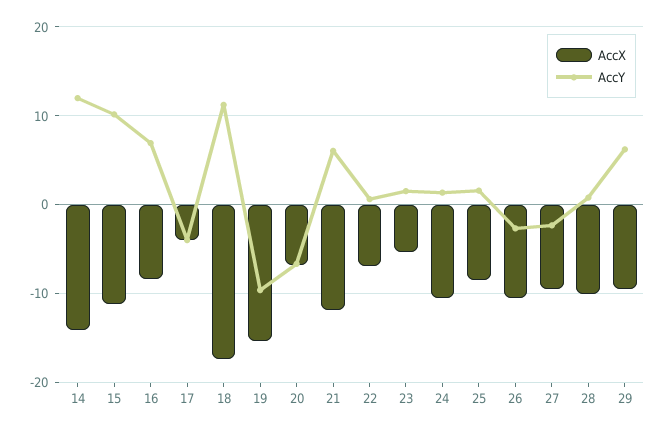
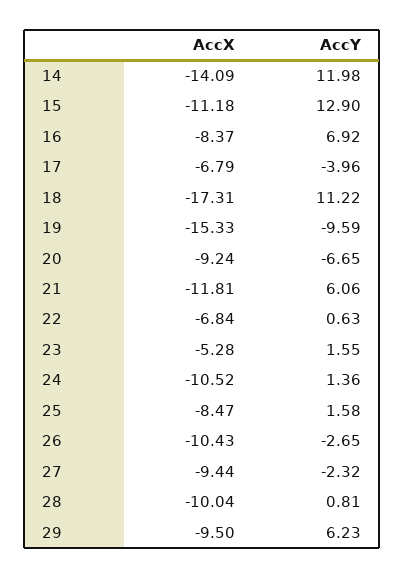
AccY, 15: 10 -> 12.9
AccX, 17: -4 -> -6.79
AccX, 20: -7 -> -9.24

